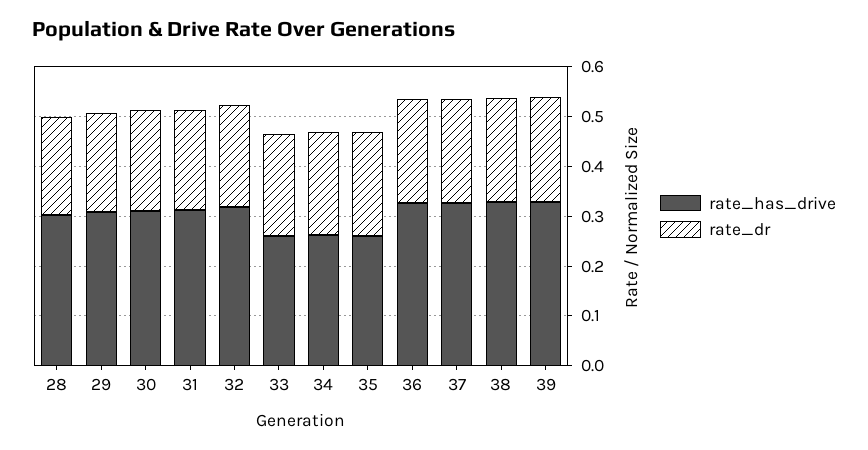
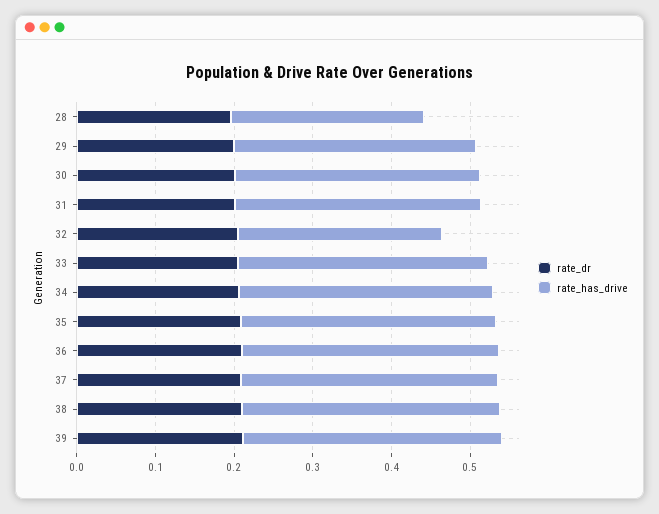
rate_has_drive, 28: 0.3 -> 0.24
rate_has_drive, 32: 0.32 -> 0.26
rate_has_drive, 33: 0.26 -> 0.32
rate_has_drive, 34: 0.26 -> 0.32
rate_has_drive, 35: 0.26 -> 0.32

